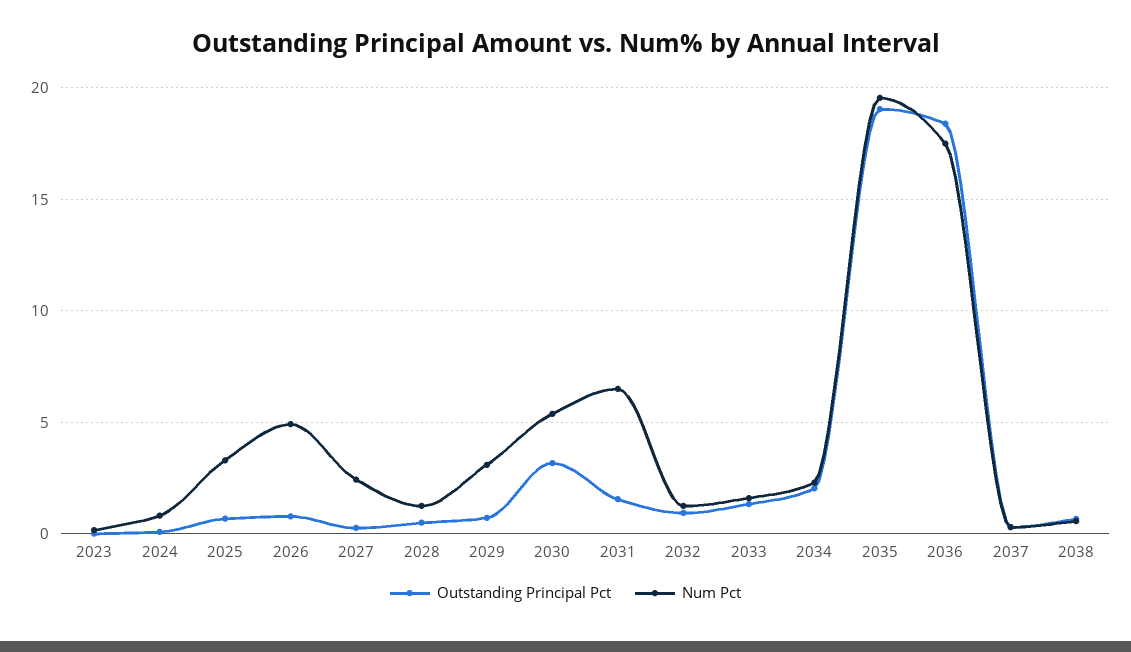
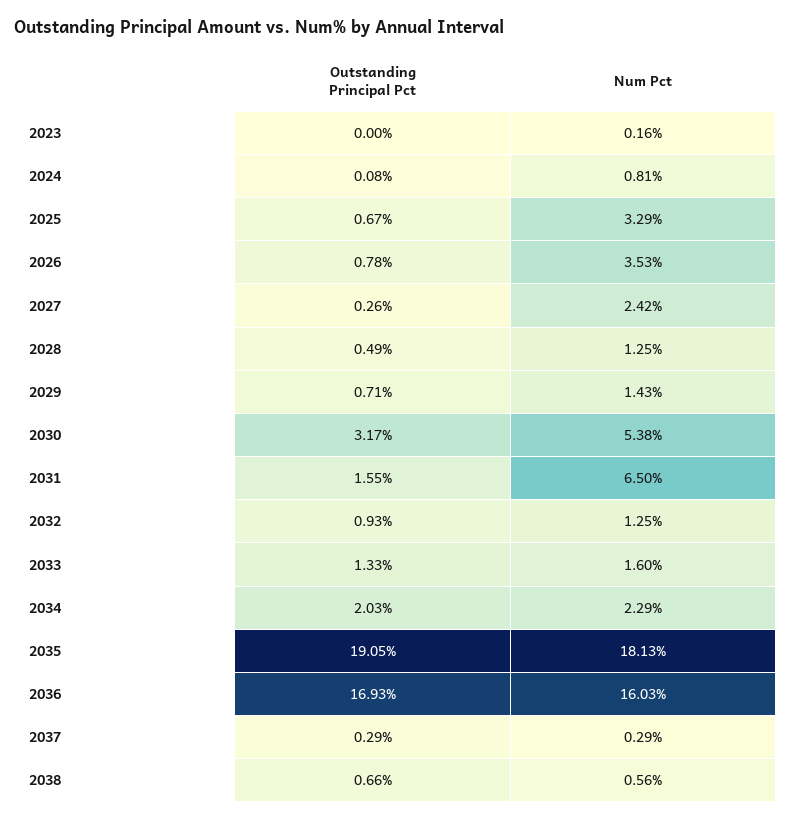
Num Pct, 2026: 5 -> 3.53
Num Pct, 2029: 3 -> 1.43
Num Pct, 2035: 19.5 -> 18.13
Outstanding Principal Pct, 2036: 18.5 -> 16.93
Num Pct, 2036: 17.5 -> 16.03

